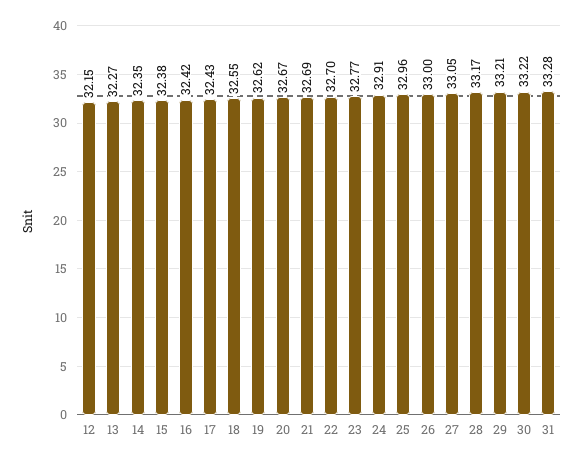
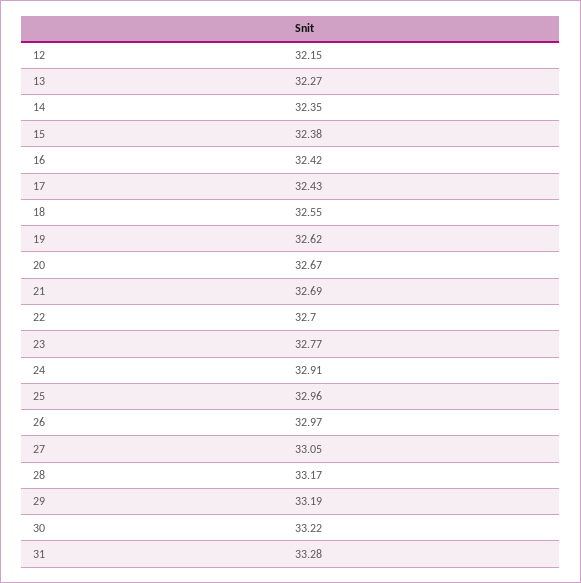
26: 33 -> 32.97
29: 33.21 -> 33.19

